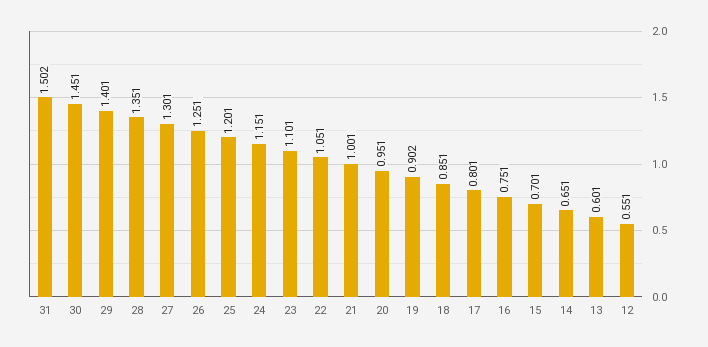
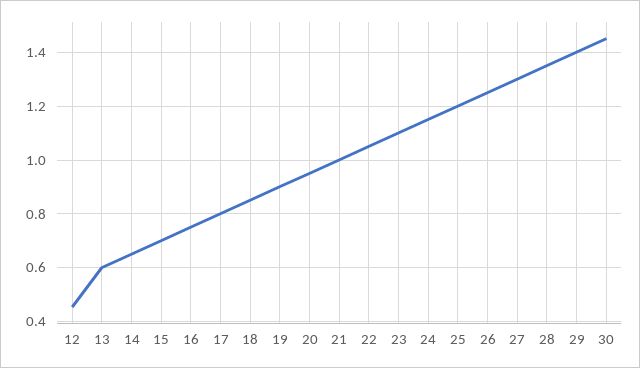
31: 1.502 -> none
12: 0.551 -> 0.45

